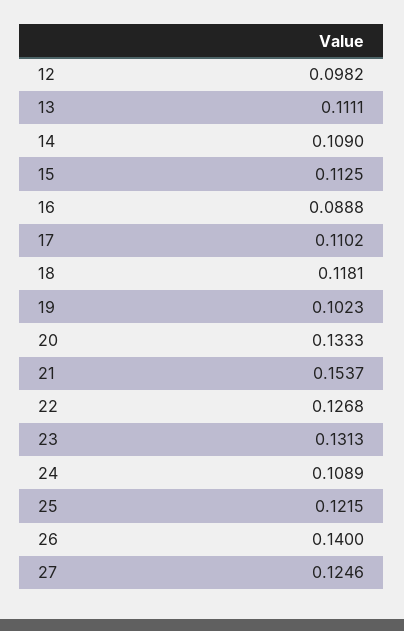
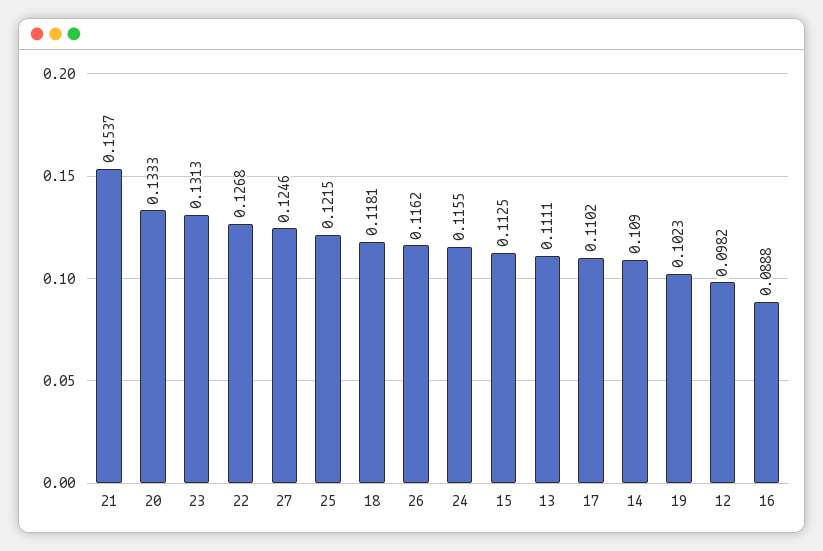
24: 0.1089 -> 0.1155
26: 0.14 -> 0.1162

